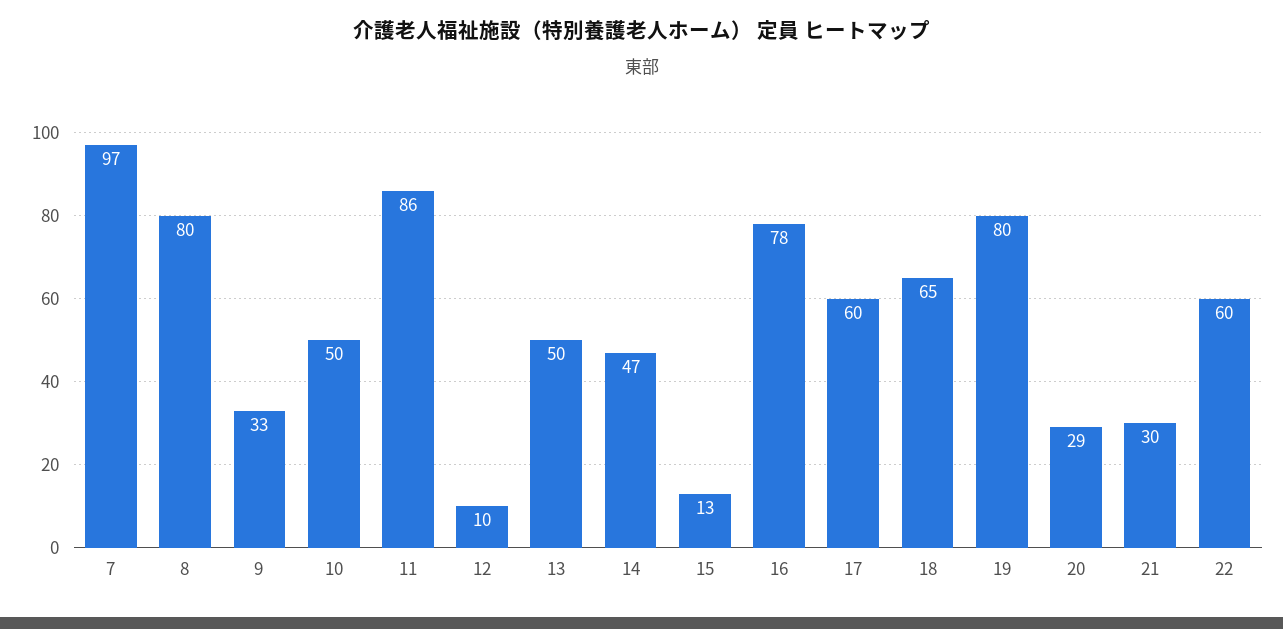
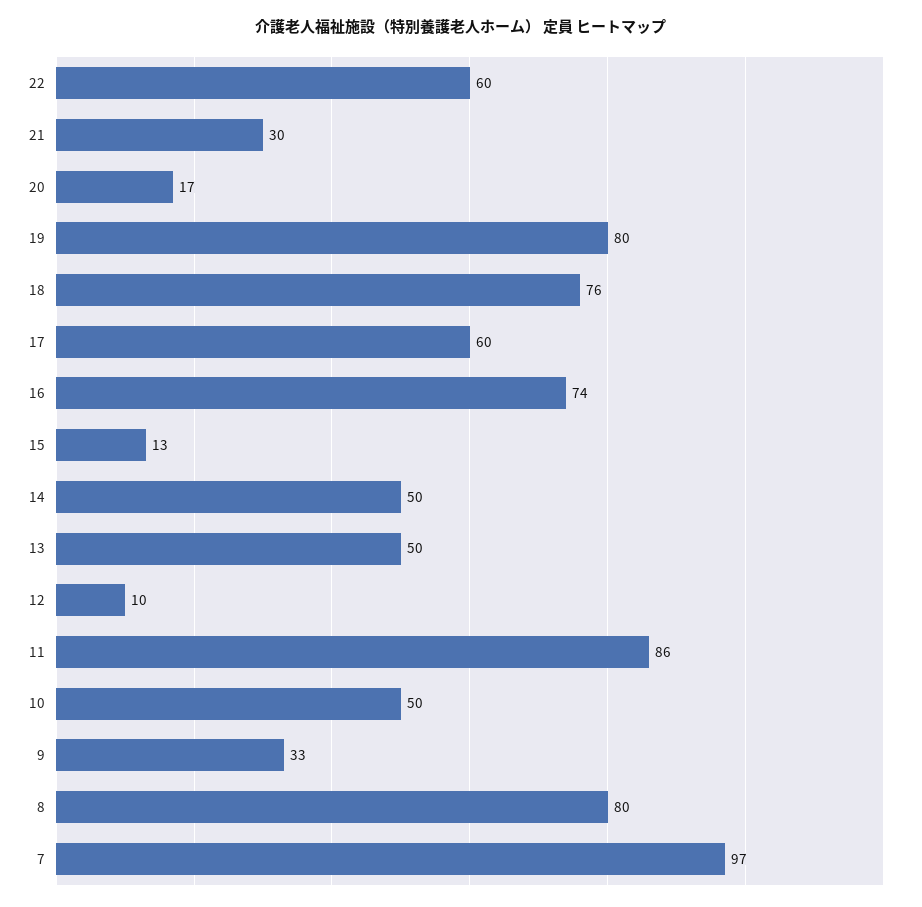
14: 47 -> 50
16: 78 -> 74
18: 65 -> 76
20: 29 -> 17

